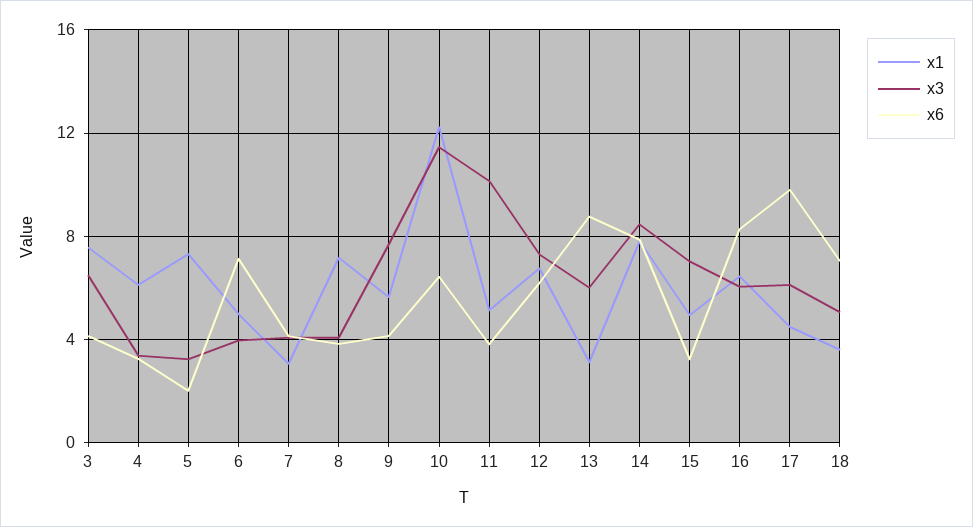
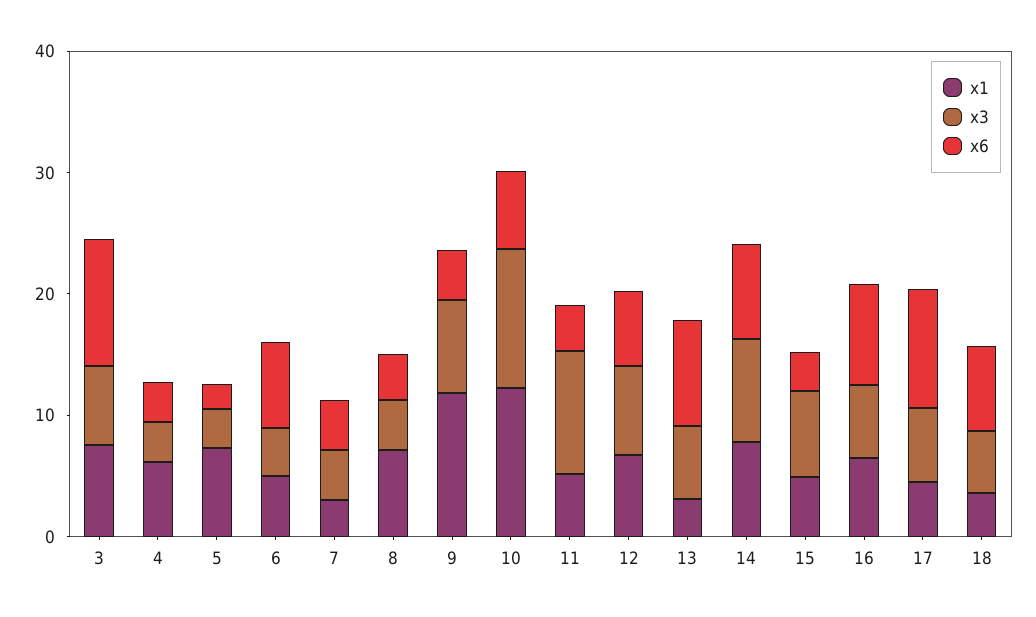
x6, 3: 4 -> 10
x1, 9: 5.5 -> 12

